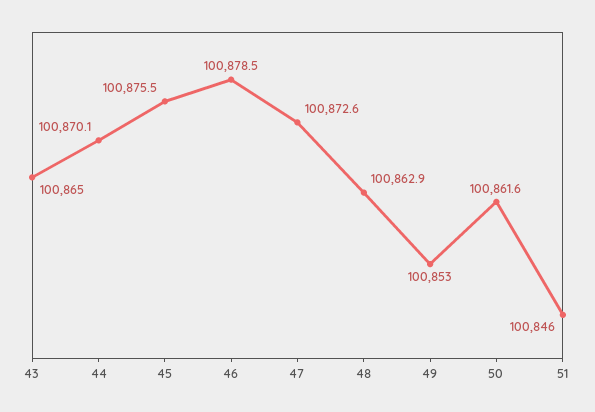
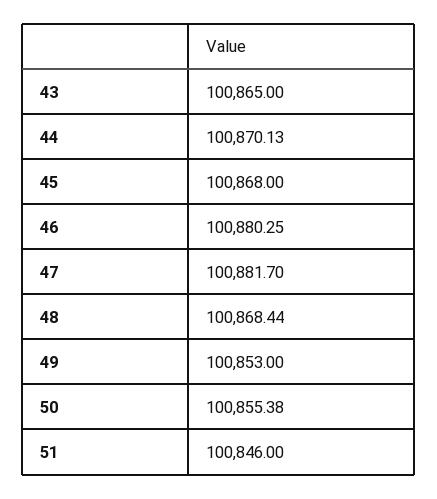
45: 100875.5 -> 100868
46: 100878.5 -> 100880.25
47: 100872.6 -> 100881.7
48: 100862.9 -> 100868.44
50: 100861.6 -> 100855.38

